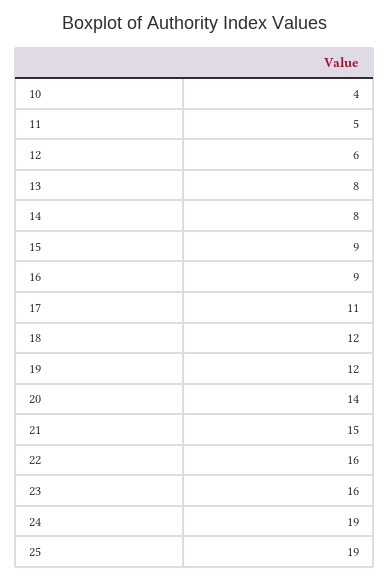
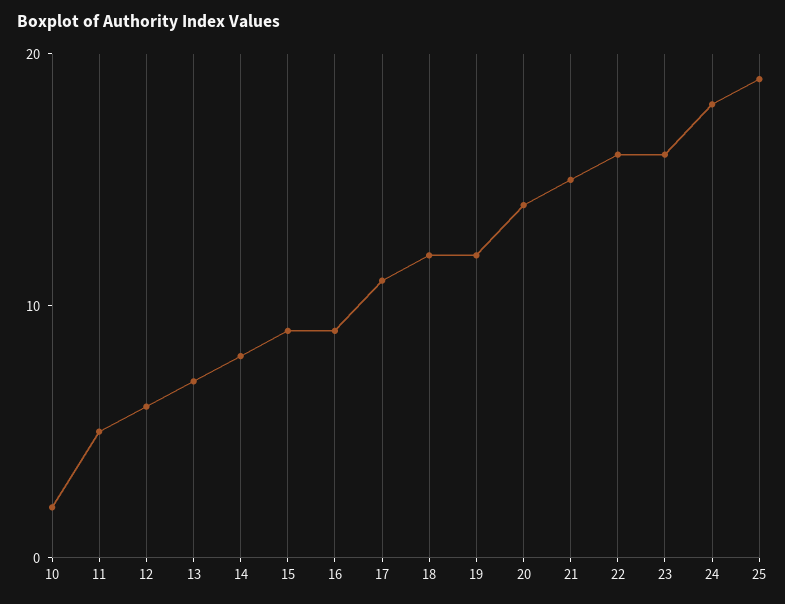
10: 4 -> 2
13: 8 -> 7
24: 19 -> 18

